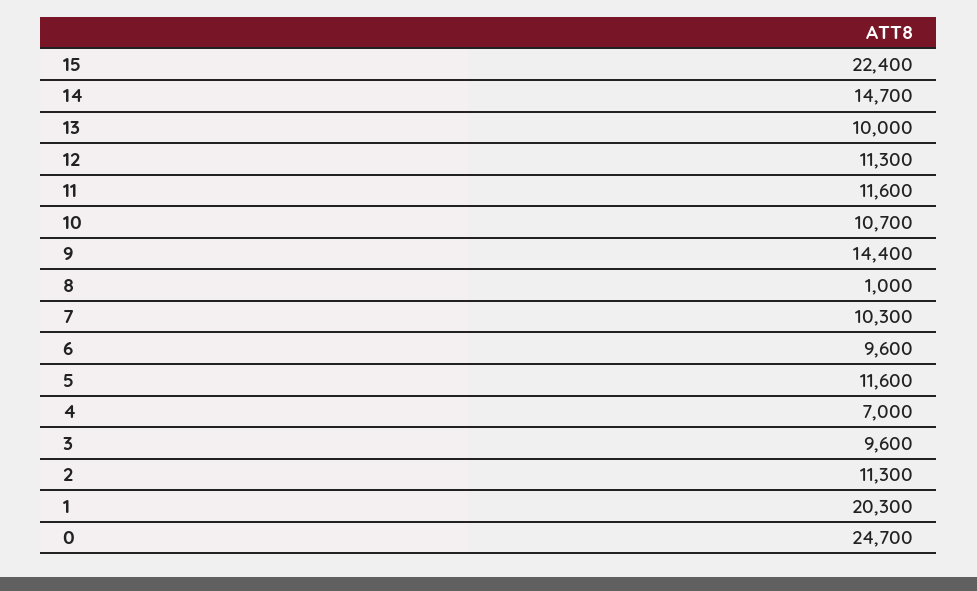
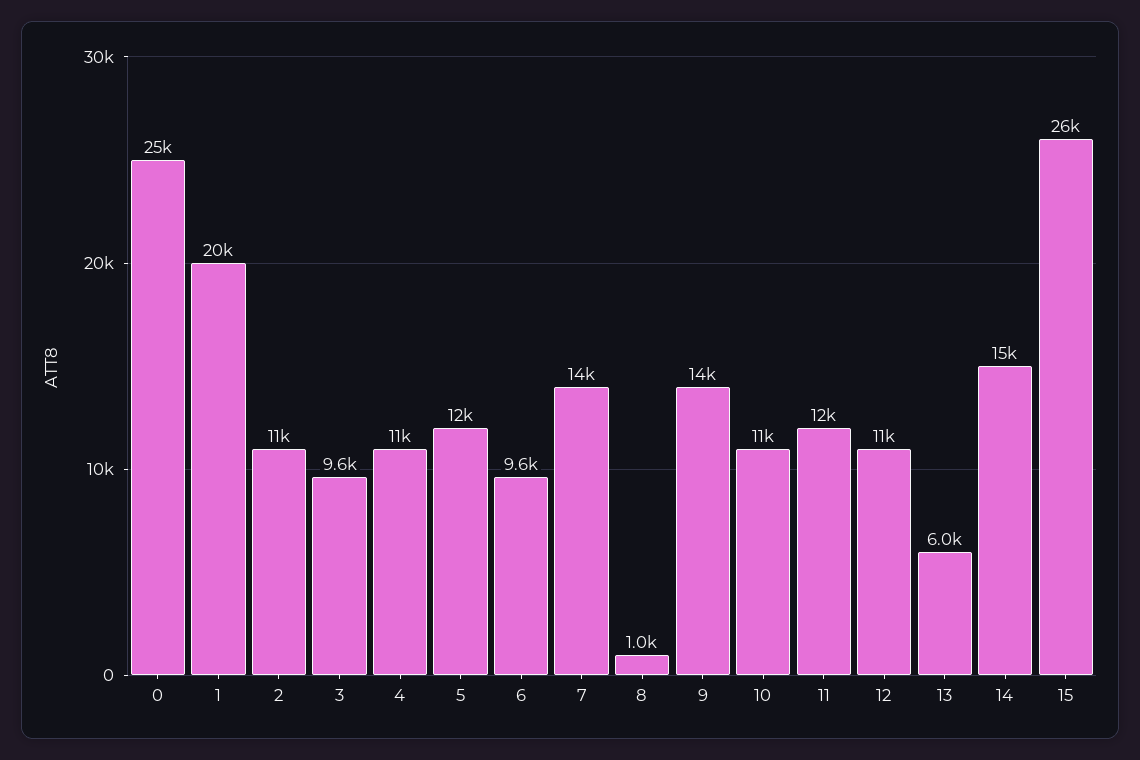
15: 22400 -> 26000
13: 10000 -> 6000
7: 10300 -> 14000
4: 7000 -> 11000

